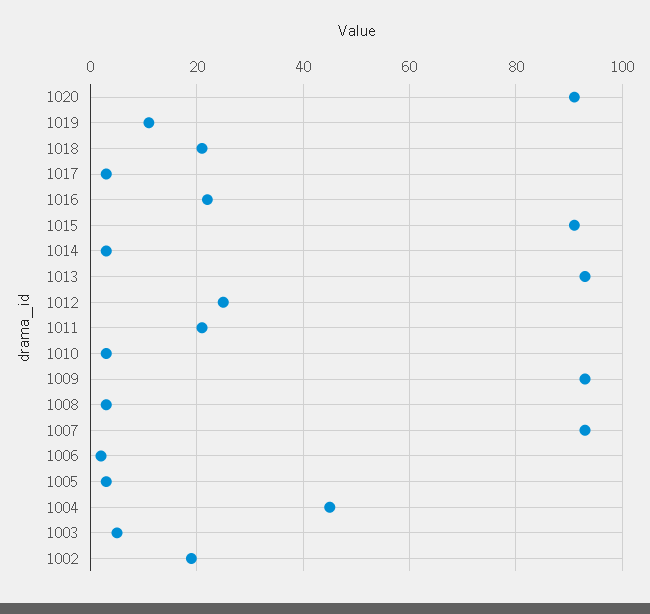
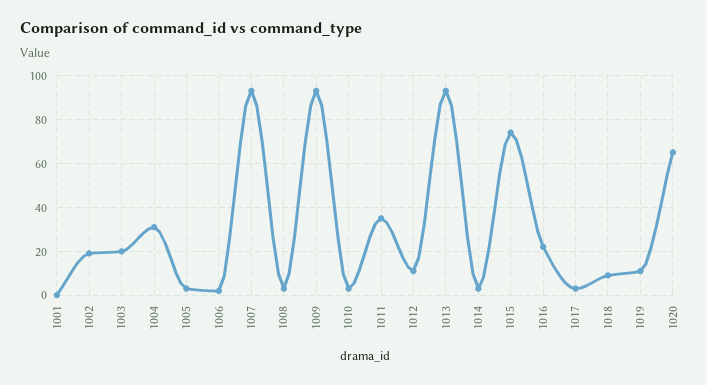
1020: 90 -> 65
1018: 20 -> 10
1015: 90 -> 75
1012: 25 -> 10
1011: 20 -> 35
1004: 45 -> 30
1003: 5 -> 20
1001: none -> 0

